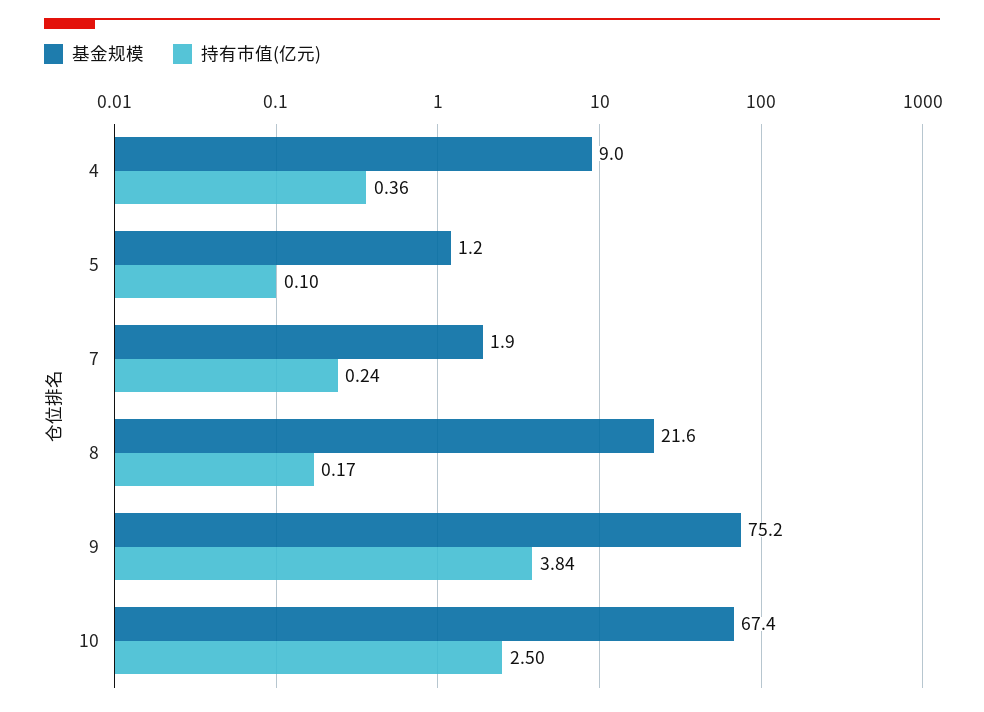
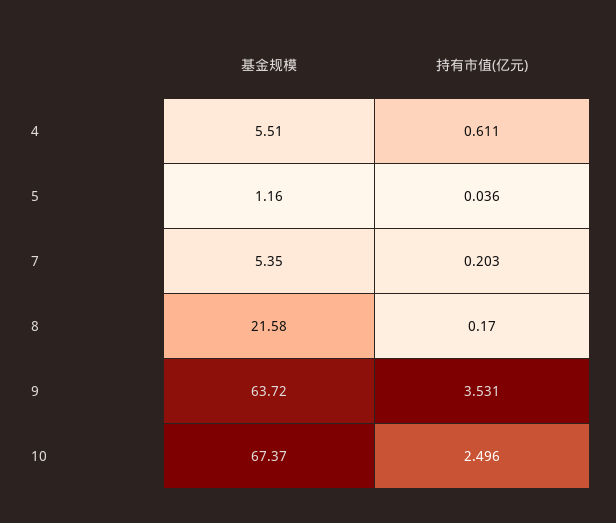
基金规模, 4: 9 -> 5.51
持有市值(亿元), 4: 0.36 -> 0.611
持有市值(亿元), 5: 0.1 -> 0.036
基金规模, 7: 1.9 -> 5.35
持有市值(亿元), 7: 0.24 -> 0.203
基金规模, 9: 75.2 -> 63.72
持有市值(亿元), 9: 3.84 -> 3.531

